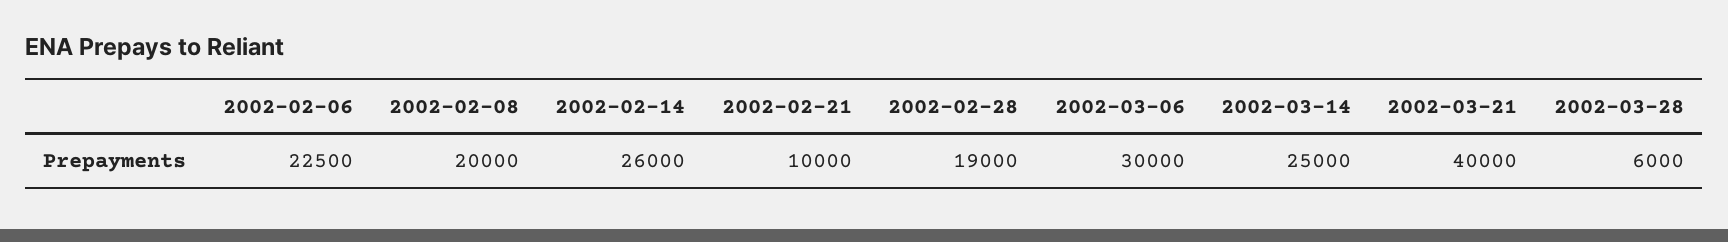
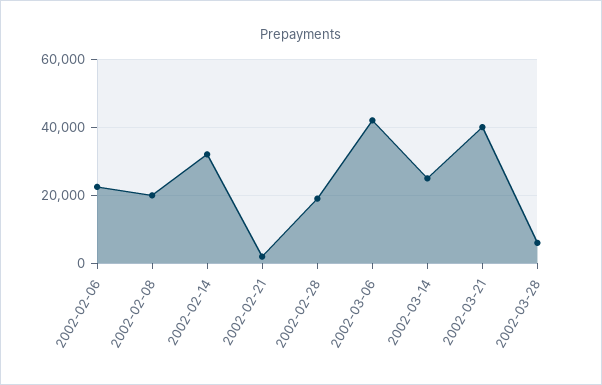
2002-02-14: 26000 -> 32000
2002-02-21: 10000 -> 2000
2002-03-06: 30000 -> 42000

